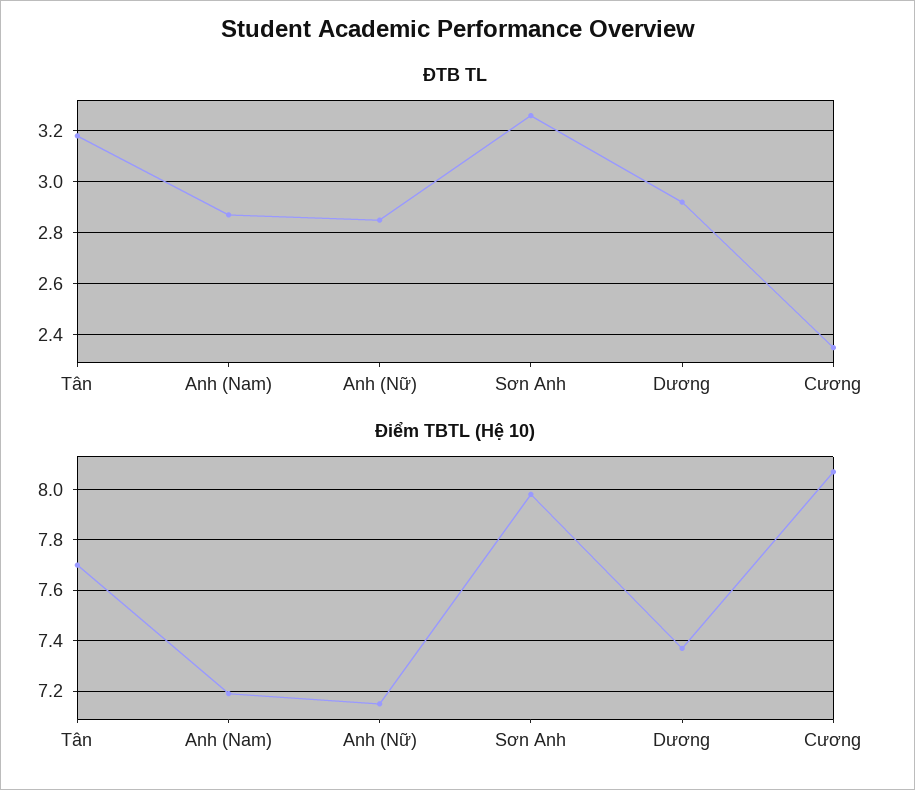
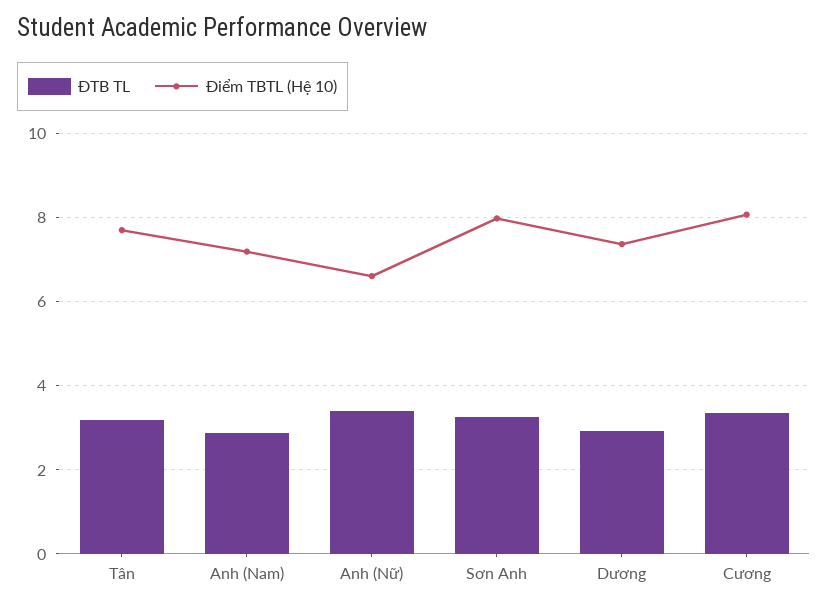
ĐTB TL, Anh (Nữ): 2.85 -> 3.4
ĐTB TL, Cương: 2.35 -> 3.4
Điểm TBTL (Hệ 10), Anh (Nữ): 7.15 -> 6.6

